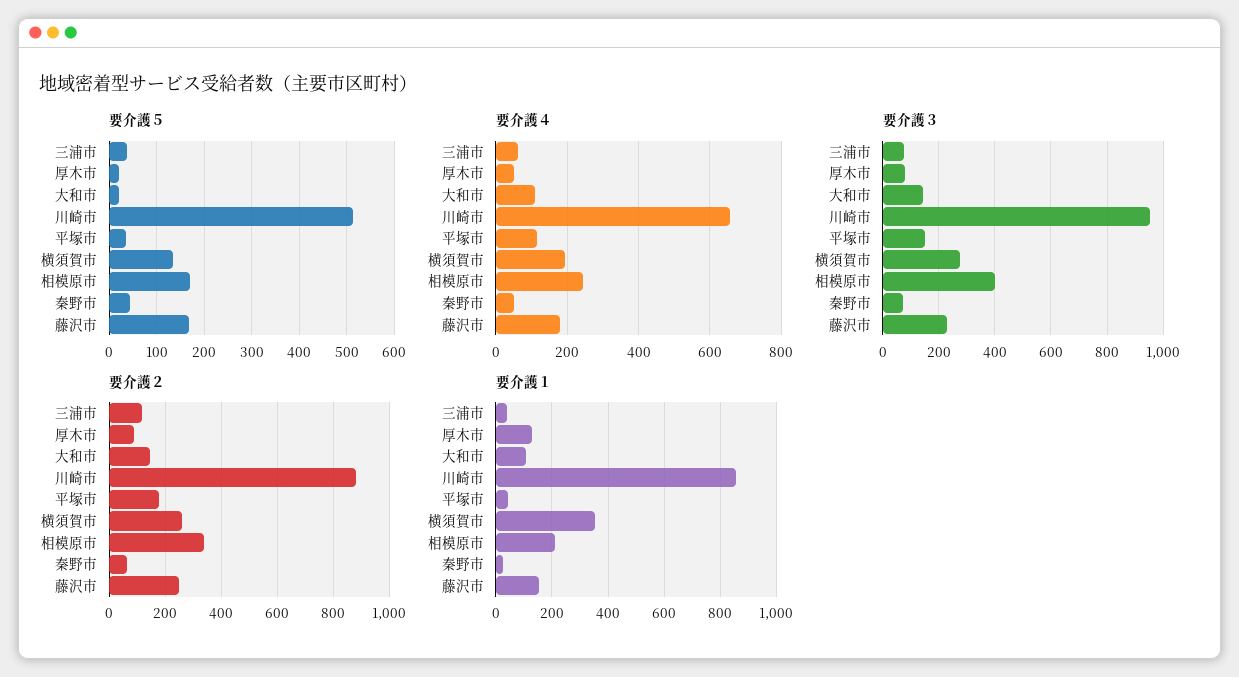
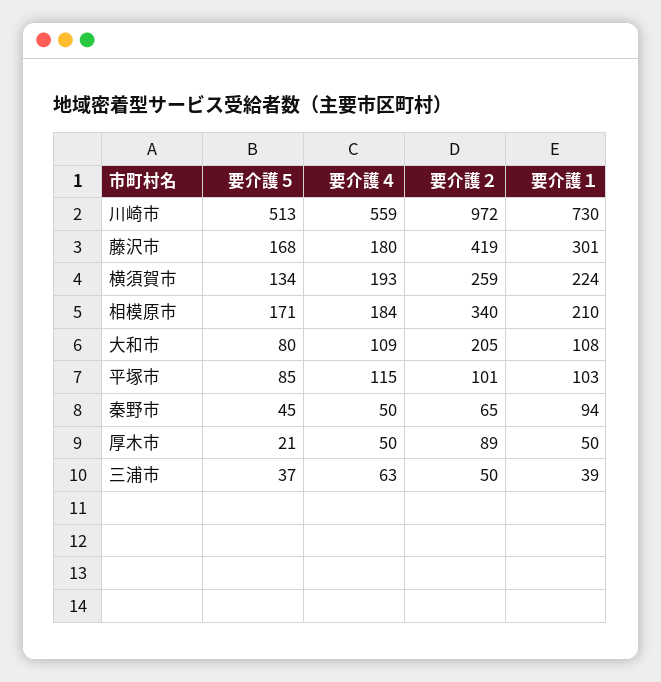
要介護５, 大和市: 20 -> 80
要介護５, 平塚市: 40 -> 85
要介護４, 川崎市: 660 -> 559
要介護４, 相模原市: 240 -> 184
要介護３, 三浦市: 75 -> none
要介護３, 厚木市: 75 -> none
要介護３, 大和市: 150 -> none
要介護３, 川崎市: 950 -> none
要介護３, 平塚市: 150 -> none
要介護３, 横須賀市: 275 -> none
要介護３, 相模原市: 400 -> none
要介護３, 秦野市: 75 -> none
要介護３, 藤沢市: 225 -> none
要介護２, 三浦市: 125 -> 50
要介護２, 大和市: 150 -> 205
要介護２, 川崎市: 875 -> 972
要介護２, 平塚市: 175 -> 101
要介護２, 藤沢市: 250 -> 419
要介護１, 厚木市: 125 -> 50
要介護１, 川崎市: 850 -> 730
要介護１, 平塚市: 50 -> 103
要介護１, 横須賀市: 350 -> 224
要介護１, 秦野市: 25 -> 94
要介護１, 藤沢市: 150 -> 301

